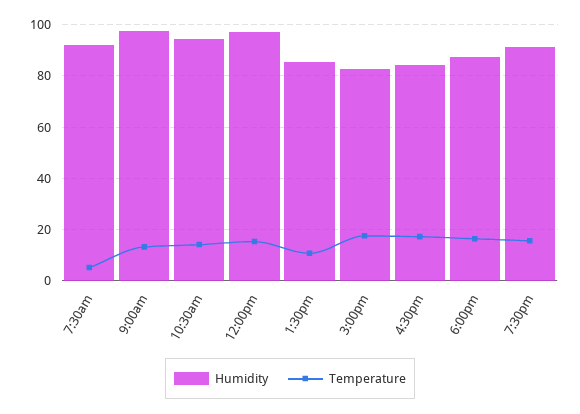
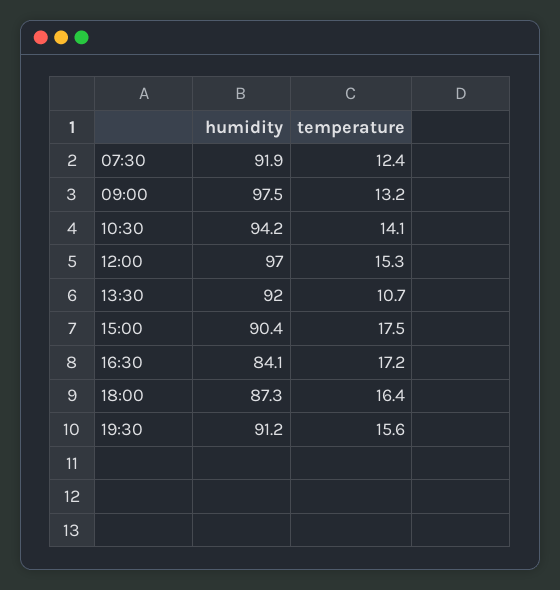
Temperature, 7:30am: 5 -> 12.4
Humidity, 1:30pm: 85 -> 92
Humidity, 3:00pm: 82.5 -> 90.4

